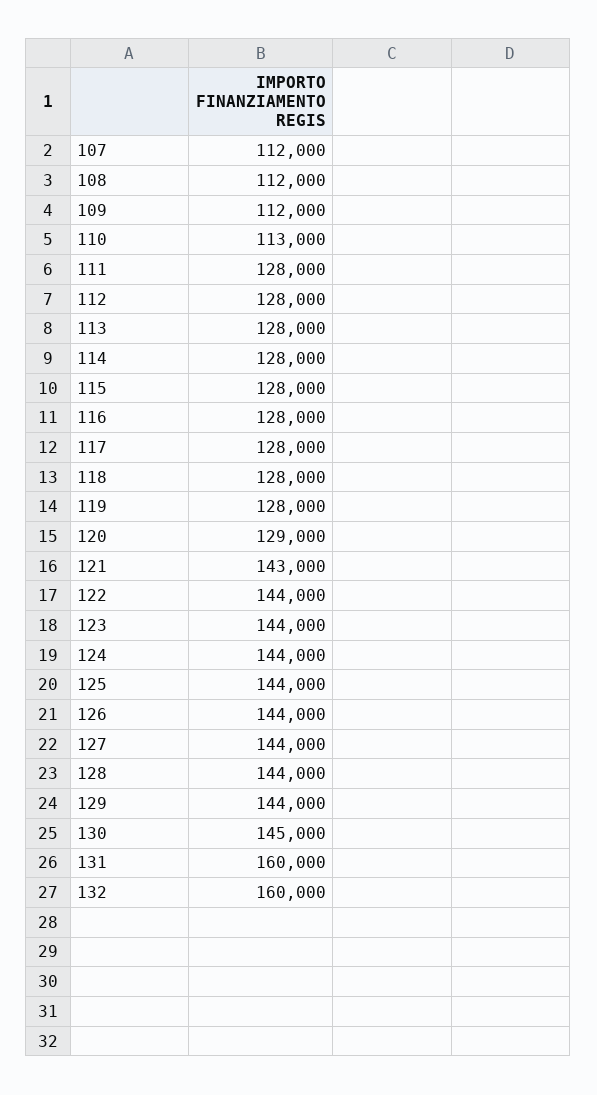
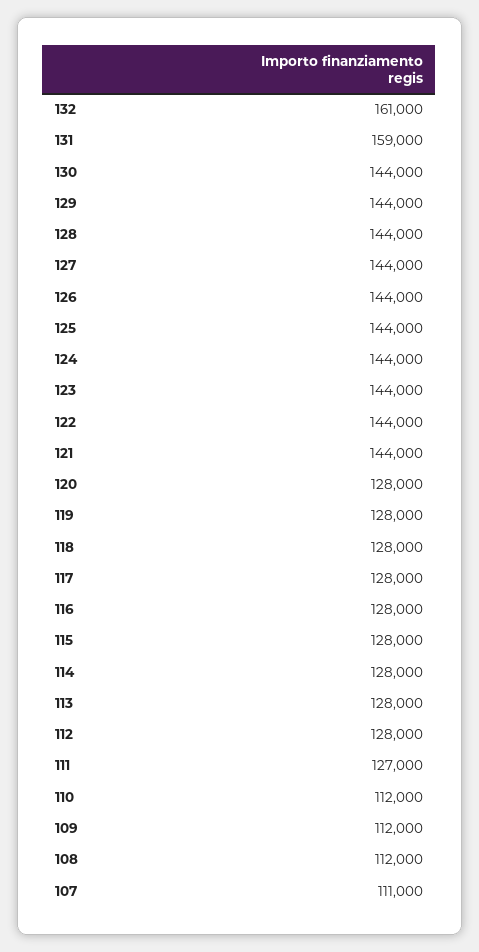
107: 112000 -> 111000
110: 113000 -> 112000
111: 128000 -> 127000
120: 129000 -> 128000
121: 143000 -> 144000
130: 145000 -> 144000
131: 160000 -> 159000
132: 160000 -> 161000

